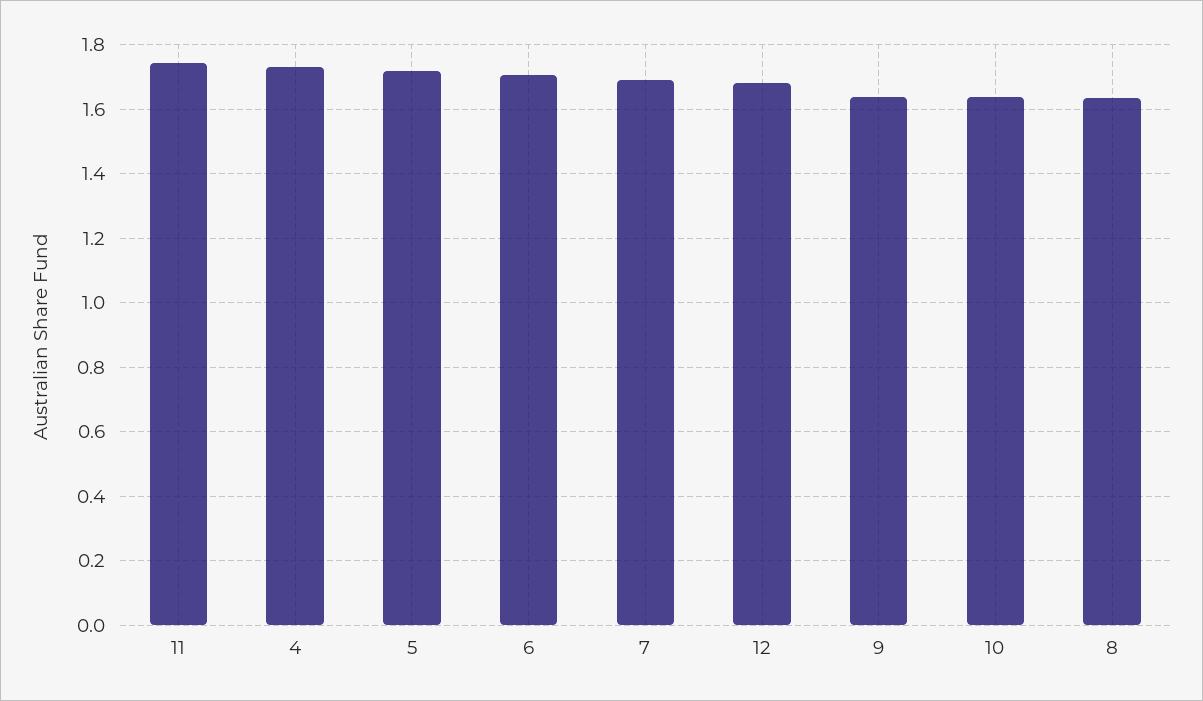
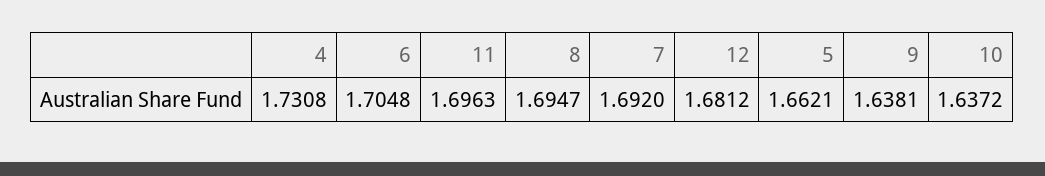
11: 1.74 -> 1.6963
5: 1.72 -> 1.6621
8: 1.64 -> 1.6947

